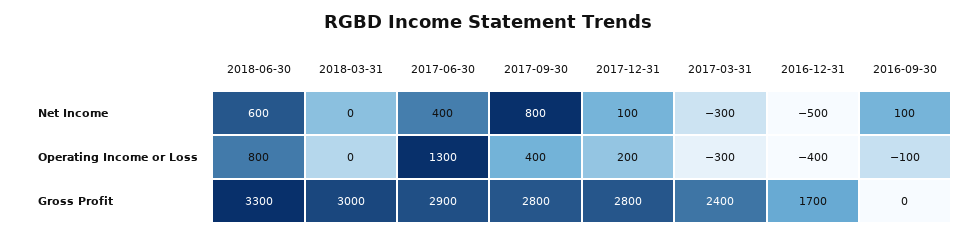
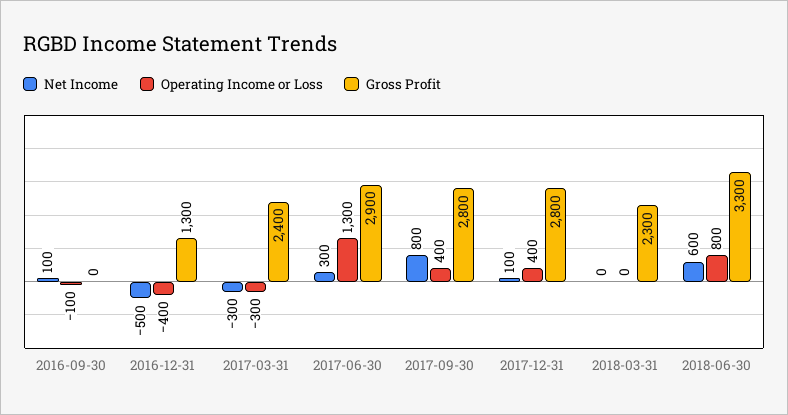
Net Income, 2017-06-30: 400 -> 300
Operating Income or Loss, 2017-12-31: 200 -> 400
Gross Profit, 2018-03-31: 3000 -> 2300
Gross Profit, 2016-12-31: 1700 -> 1300

